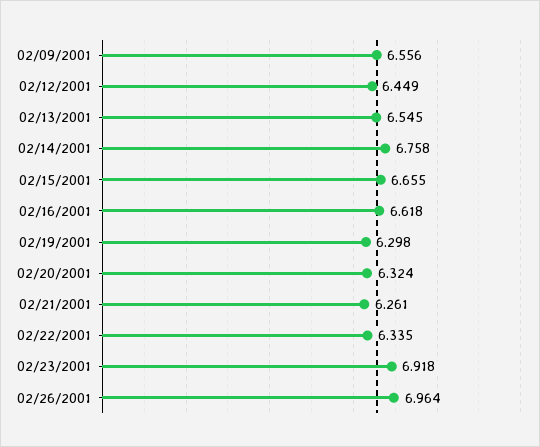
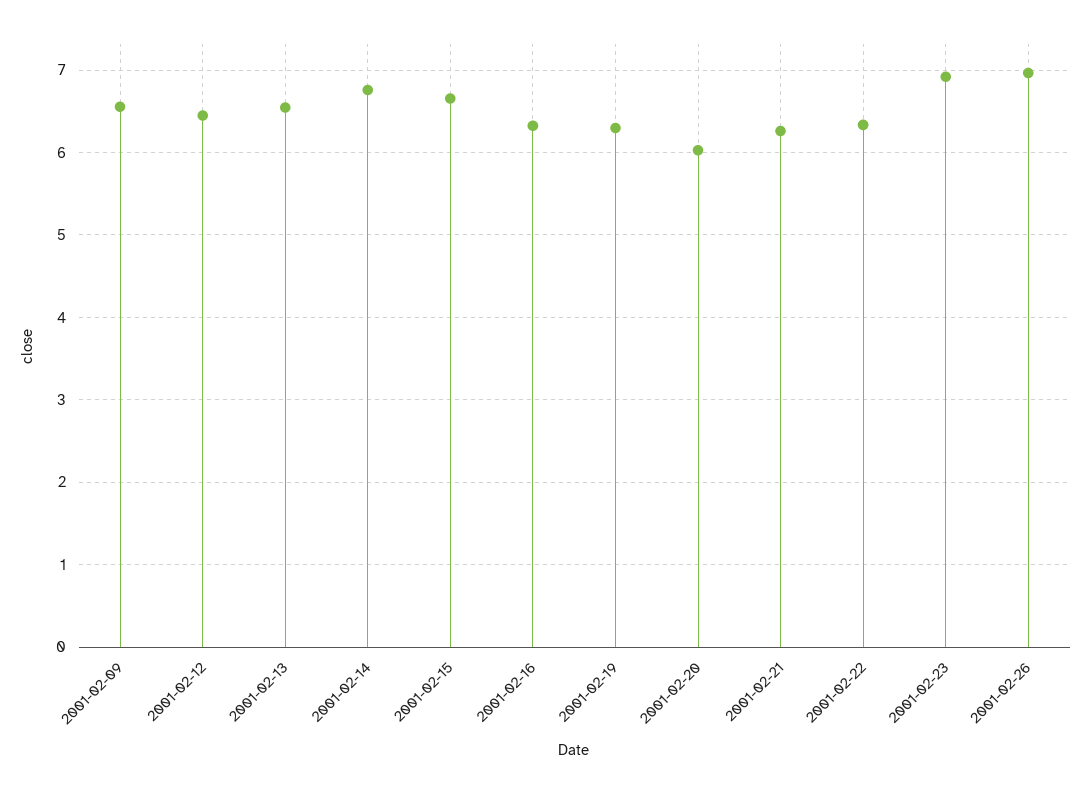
02/16/2001: 6.618 -> 6.3
02/20/2001: 6.324 -> 6

